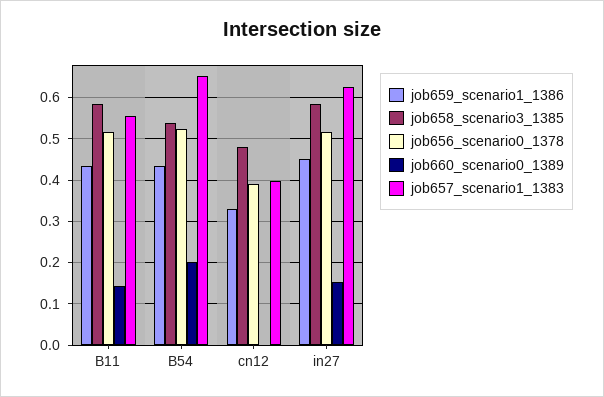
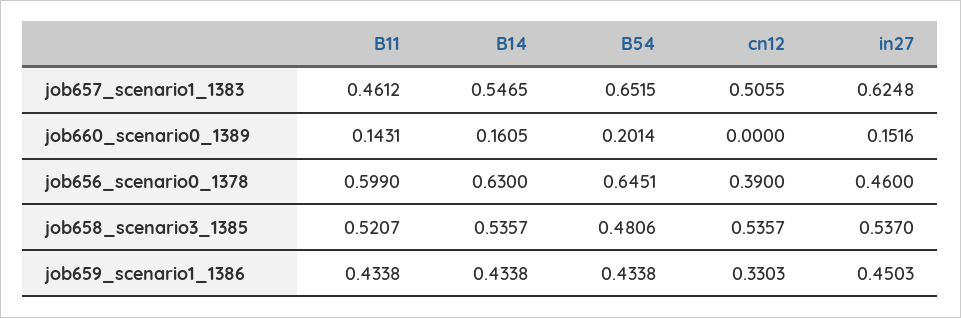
job658_scenario3_1385, B11: 0.58 -> 0.5207
job656_scenario0_1378, B11: 0.52 -> 0.599
job657_scenario1_1383, B11: 0.56 -> 0.4612
job658_scenario3_1385, B54: 0.54 -> 0.4806
job656_scenario0_1378, B54: 0.52 -> 0.6451
job658_scenario3_1385, cn12: 0.48 -> 0.5357
job657_scenario1_1383, cn12: 0.4 -> 0.5055
job658_scenario3_1385, in27: 0.58 -> 0.537
job656_scenario0_1378, in27: 0.52 -> 0.46
job657_scenario1_1383, B14: none -> 0.5465
job660_scenario0_1389, B14: none -> 0.1605
job656_scenario0_1378, B14: none -> 0.63
job658_scenario3_1385, B14: none -> 0.5357
job659_scenario1_1386, B14: none -> 0.4338

